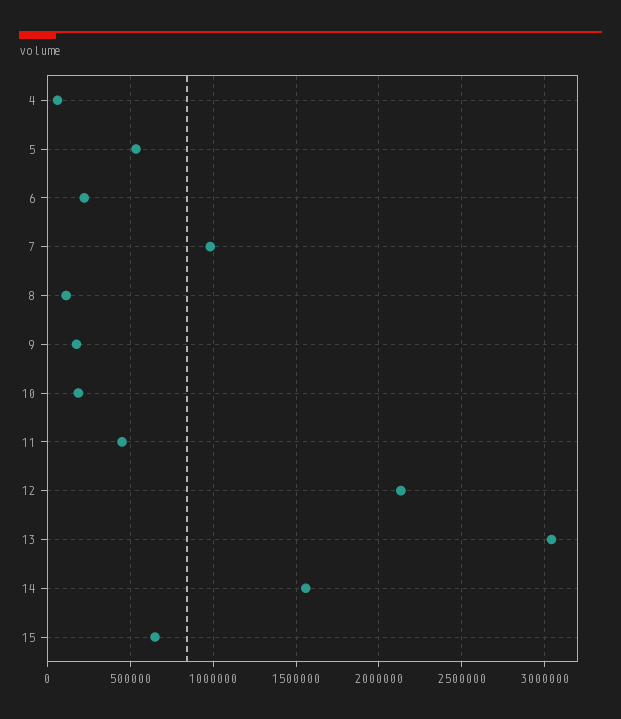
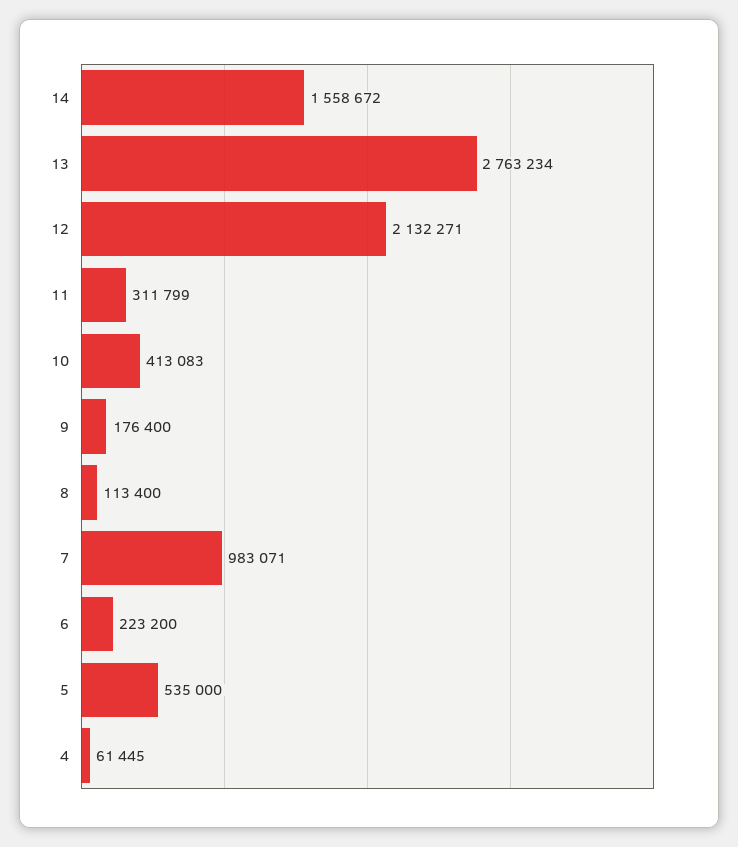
10: 200000 -> 413083
11: 450000 -> 311799
13: 3050000 -> 2763234
15: 650000 -> none

